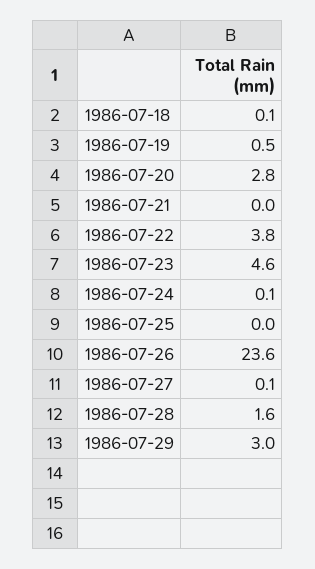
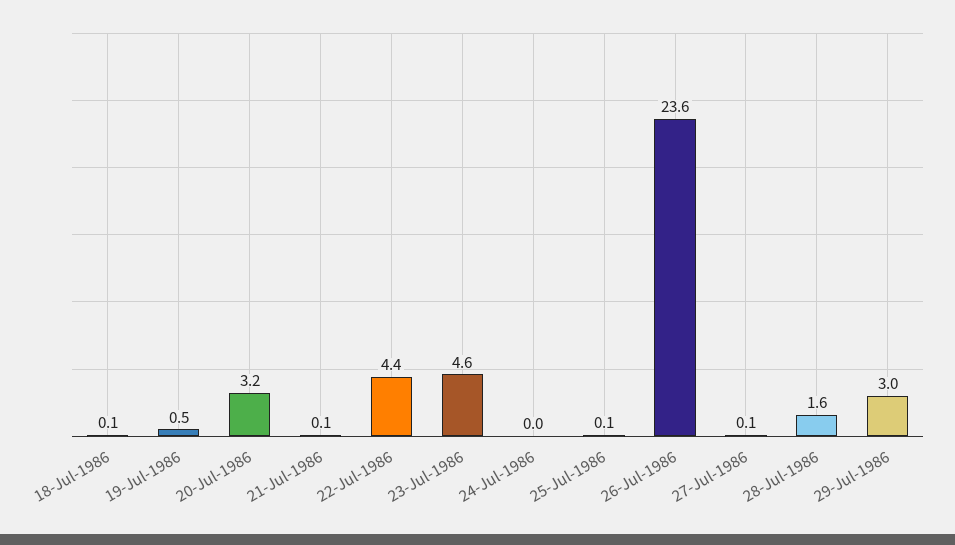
1986-07-20: 2.8 -> 3.2
1986-07-21: 0 -> 0.1
1986-07-22: 3.8 -> 4.4
1986-07-24: 0.1 -> 0
1986-07-25: 0 -> 0.1

